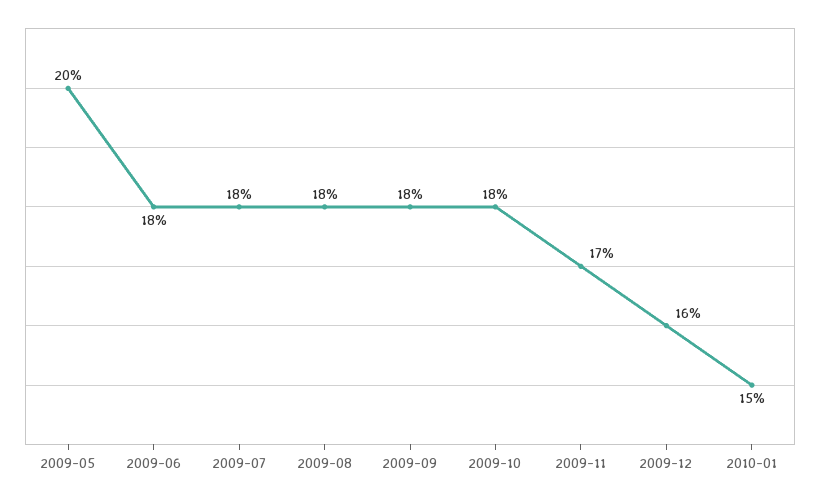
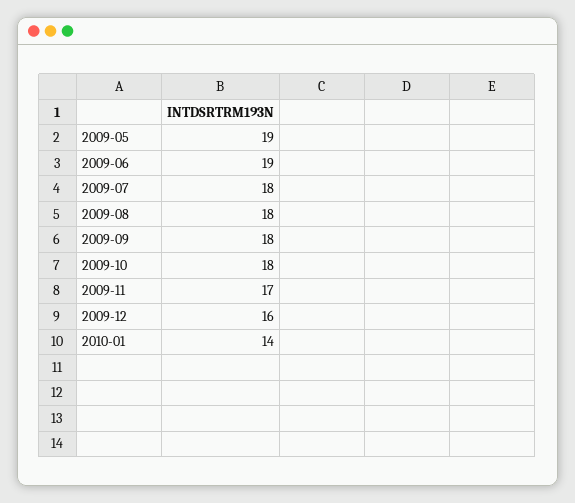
2009-05: 20 -> 19
2009-06: 18 -> 19
2010-01: 15 -> 14

